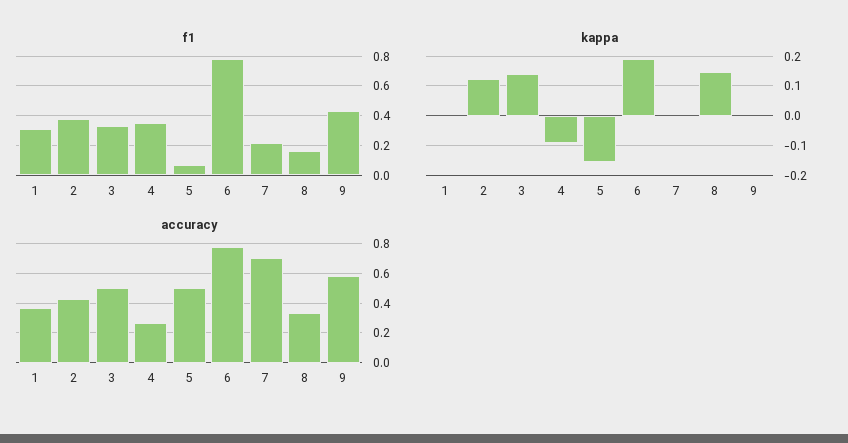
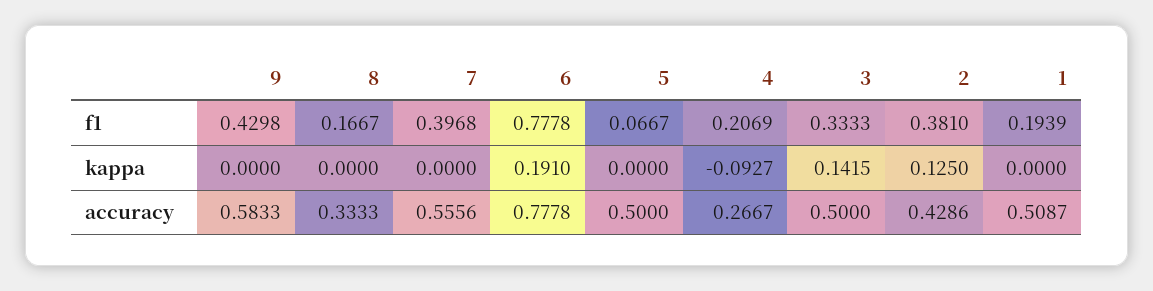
f1, 1: 0.3 -> 0.1939
f1, 4: 0.35 -> 0.2069
f1, 7: 0.2 -> 0.3968
kappa, 5: -0.15 -> 0
kappa, 8: 0.15 -> 0
accuracy, 1: 0.35 -> 0.5087
accuracy, 7: 0.7 -> 0.5556

